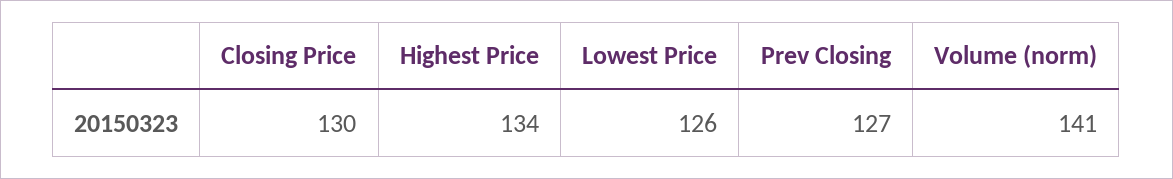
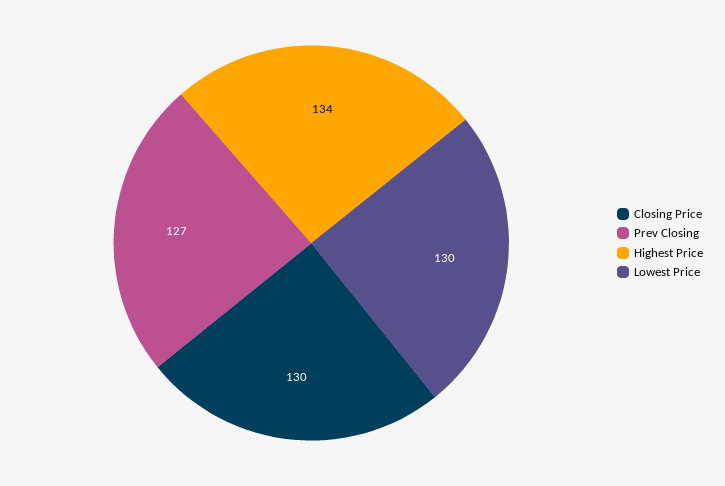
Lowest Price: 126 -> 130
Volume (norm): 141 -> none

